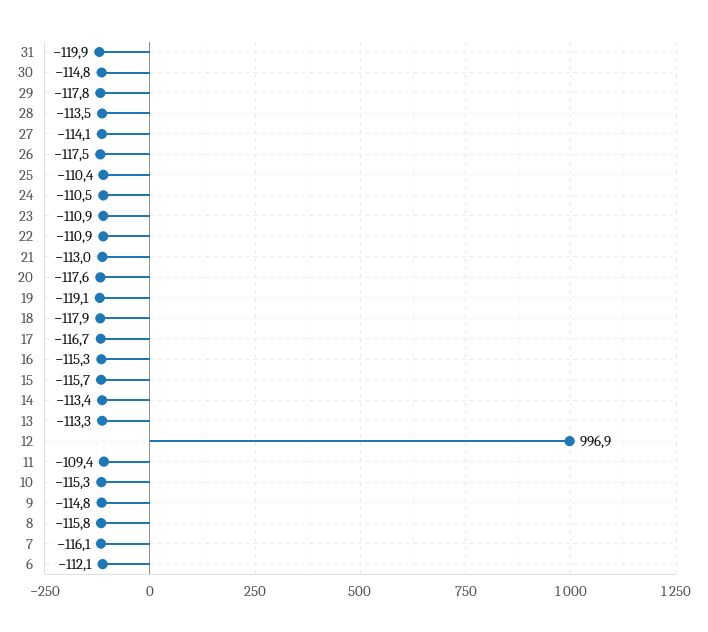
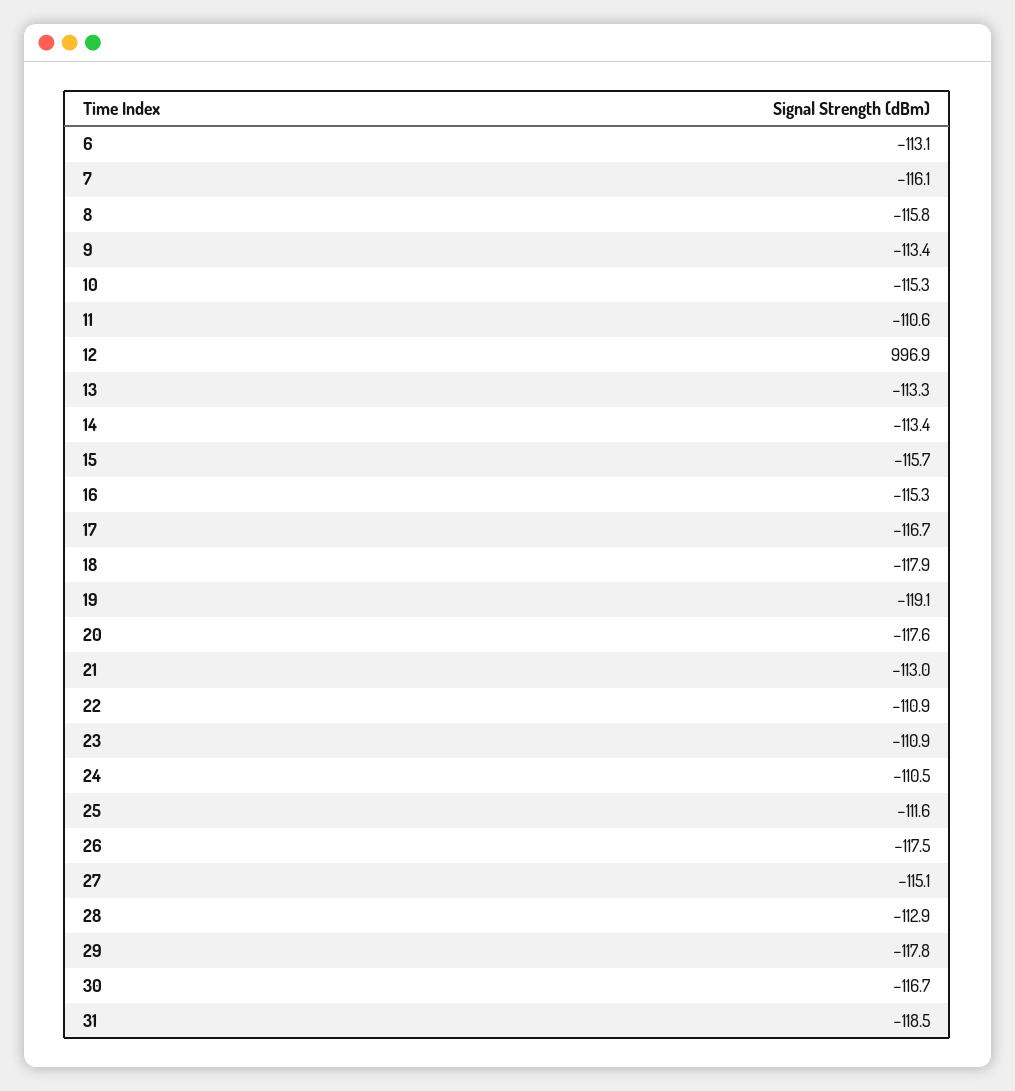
31: -119.9 -> -118.5
30: -114.8 -> -116.7
28: -113.5 -> -112.9
27: -114.1 -> -115.1
25: -110.4 -> -111.6
11: -109.4 -> -110.6
9: -114.8 -> -113.4
6: -112.1 -> -113.1

